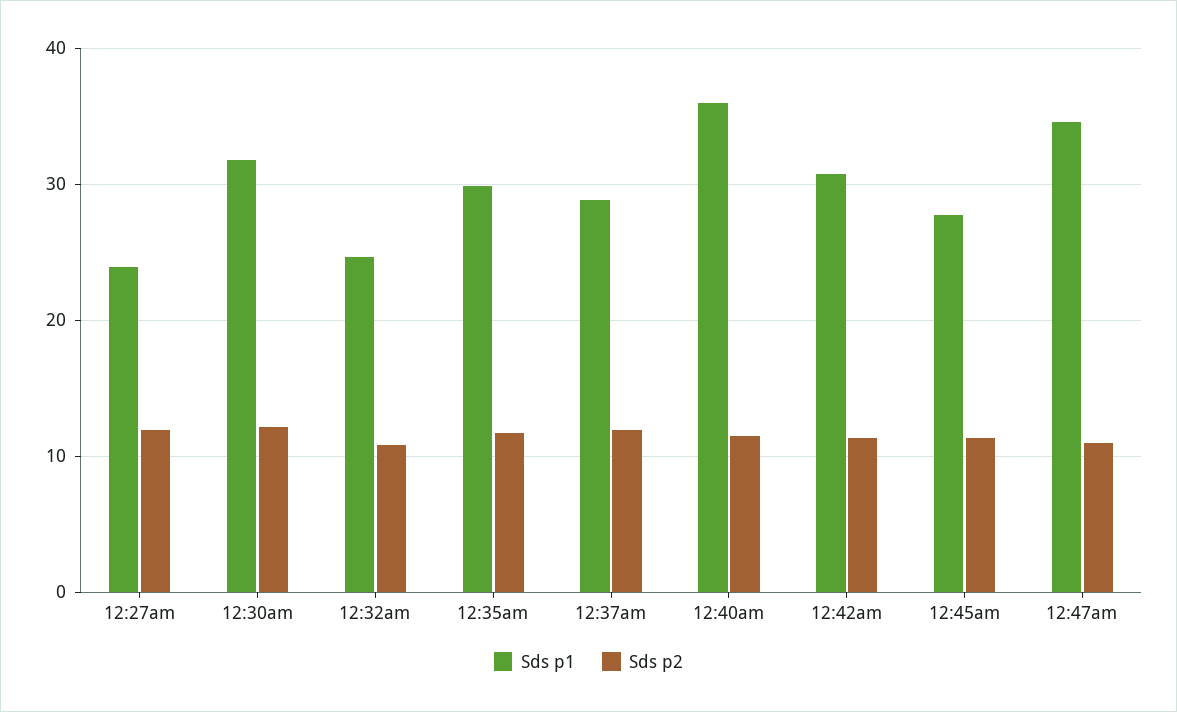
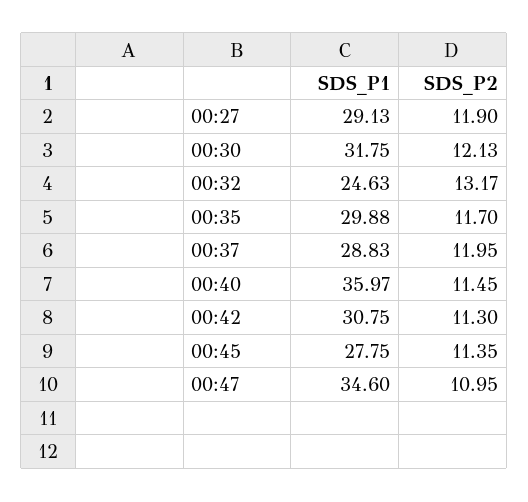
Sds p1, 12:27am: 24 -> 29.13
Sds p2, 12:32am: 11 -> 13.17

